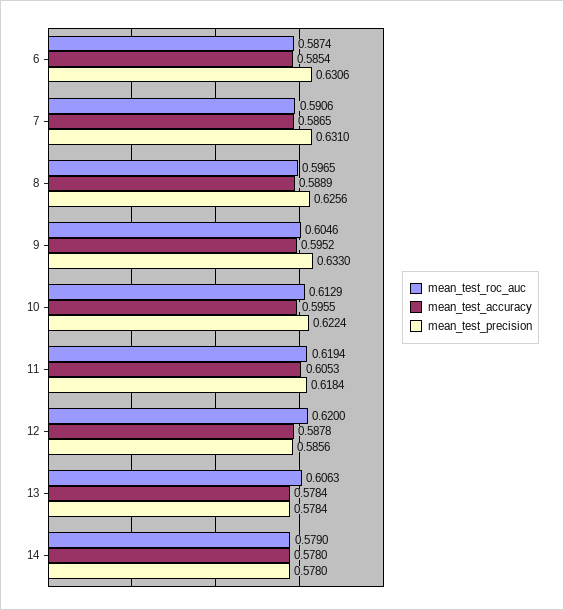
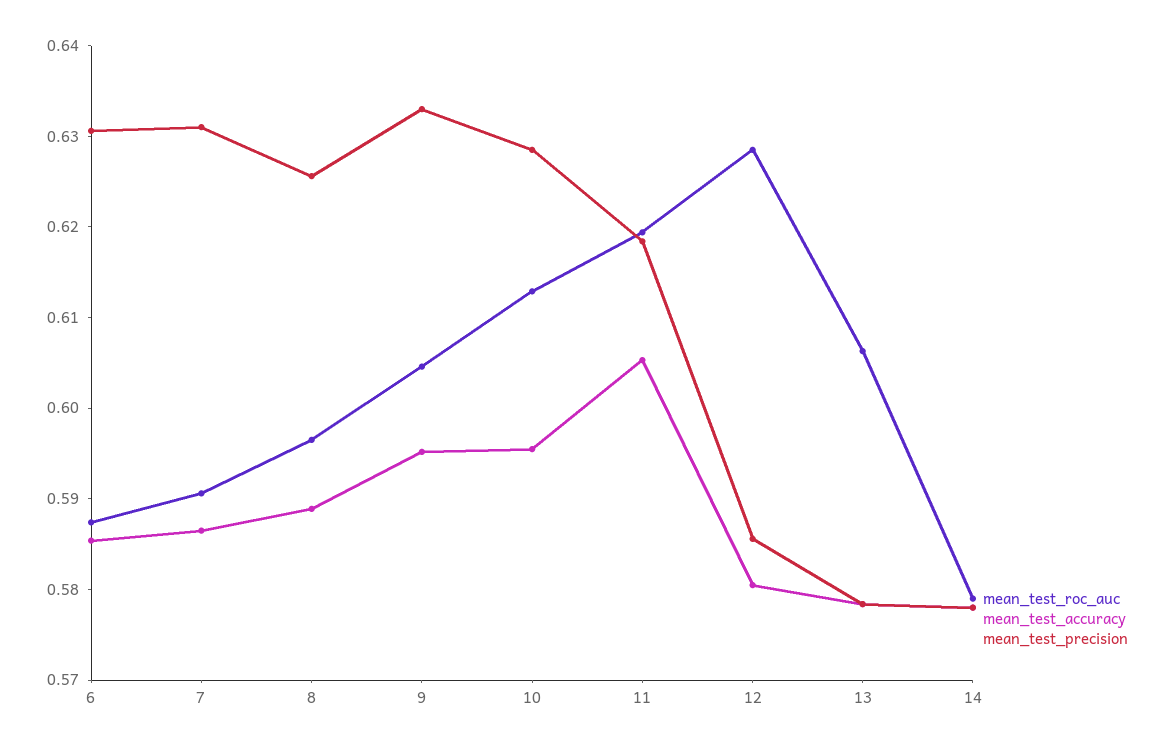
mean_test_precision, 10: 0.6224 -> 0.628
mean_test_roc_auc, 12: 0.62 -> 0.628
mean_test_accuracy, 12: 0.5878 -> 0.58

